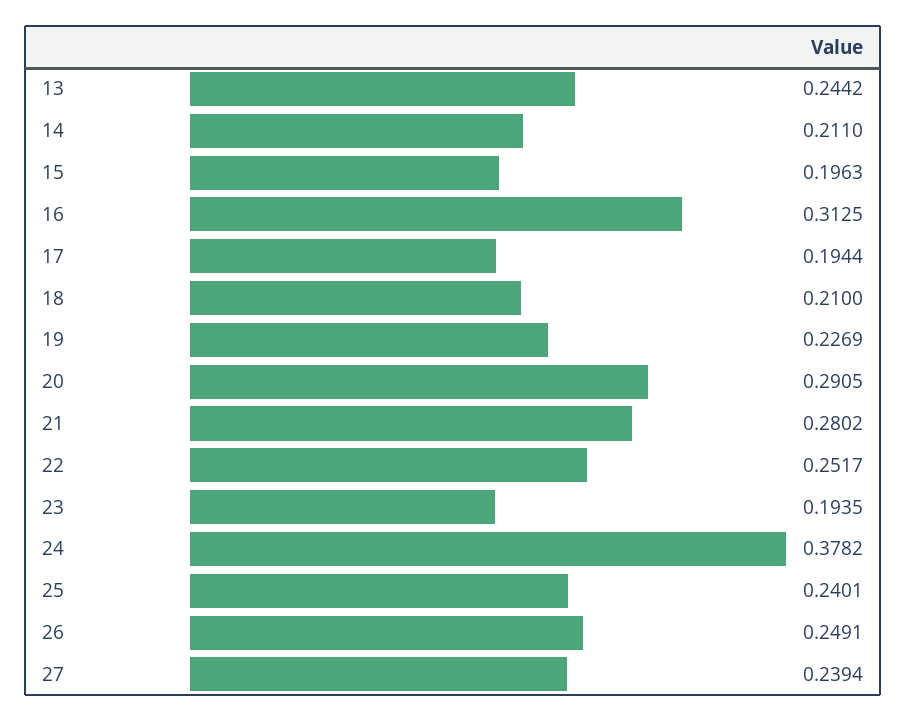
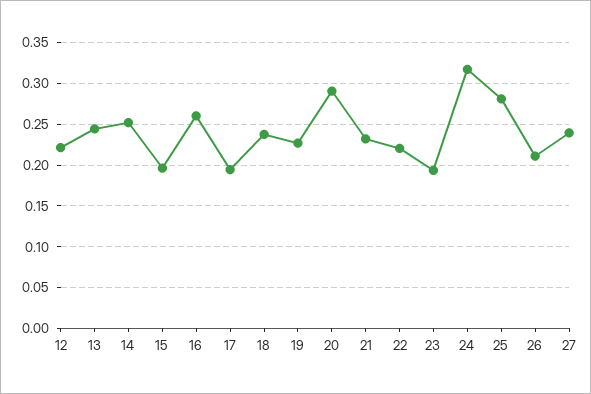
14: 0.211 -> 0.25
16: 0.3125 -> 0.26
18: 0.21 -> 0.24
21: 0.2802 -> 0.23
22: 0.2517 -> 0.22
24: 0.3782 -> 0.32
25: 0.2401 -> 0.28
26: 0.2491 -> 0.21
12: none -> 0.22

